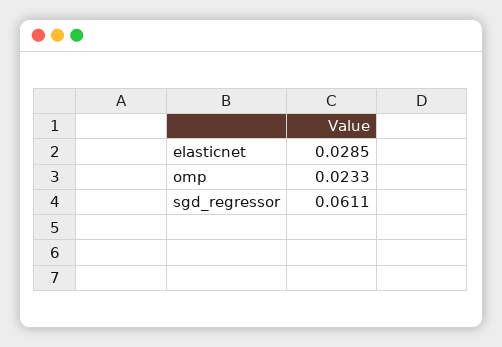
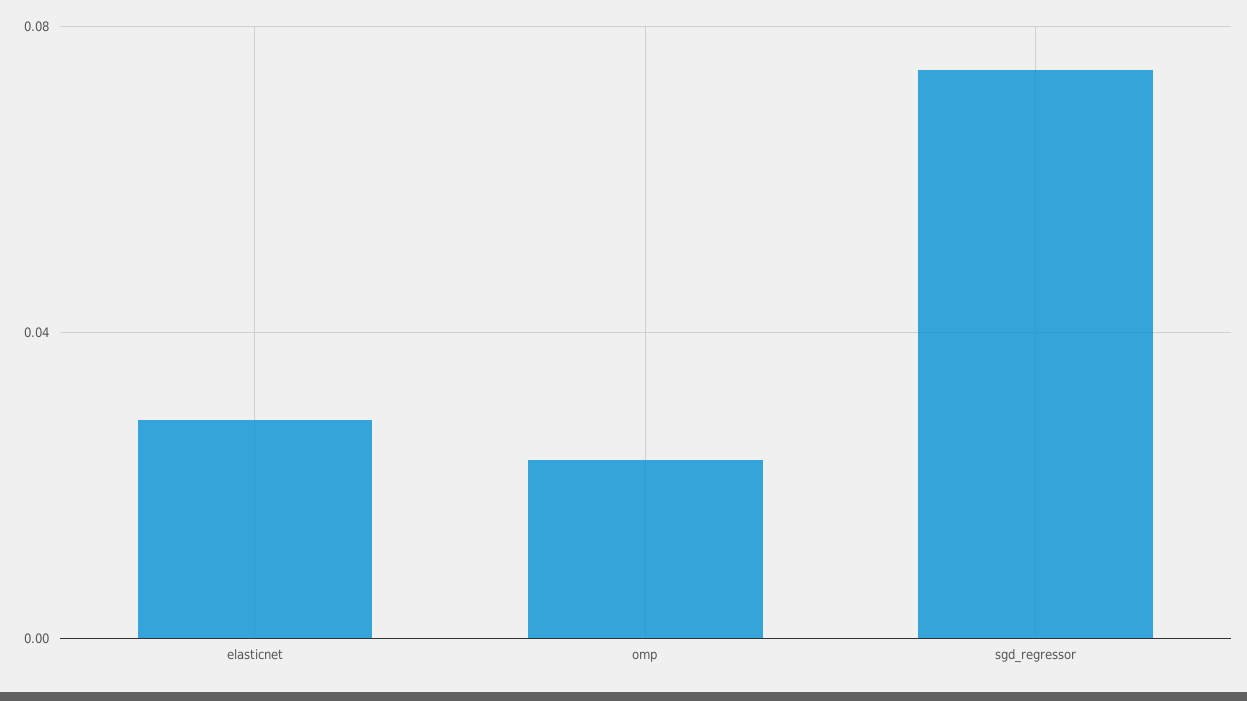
sgd_regressor: 0.0611 -> 0.075

